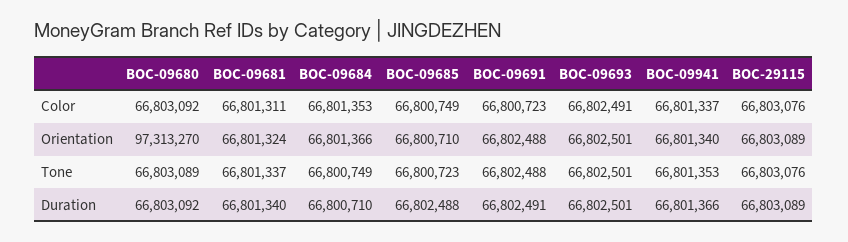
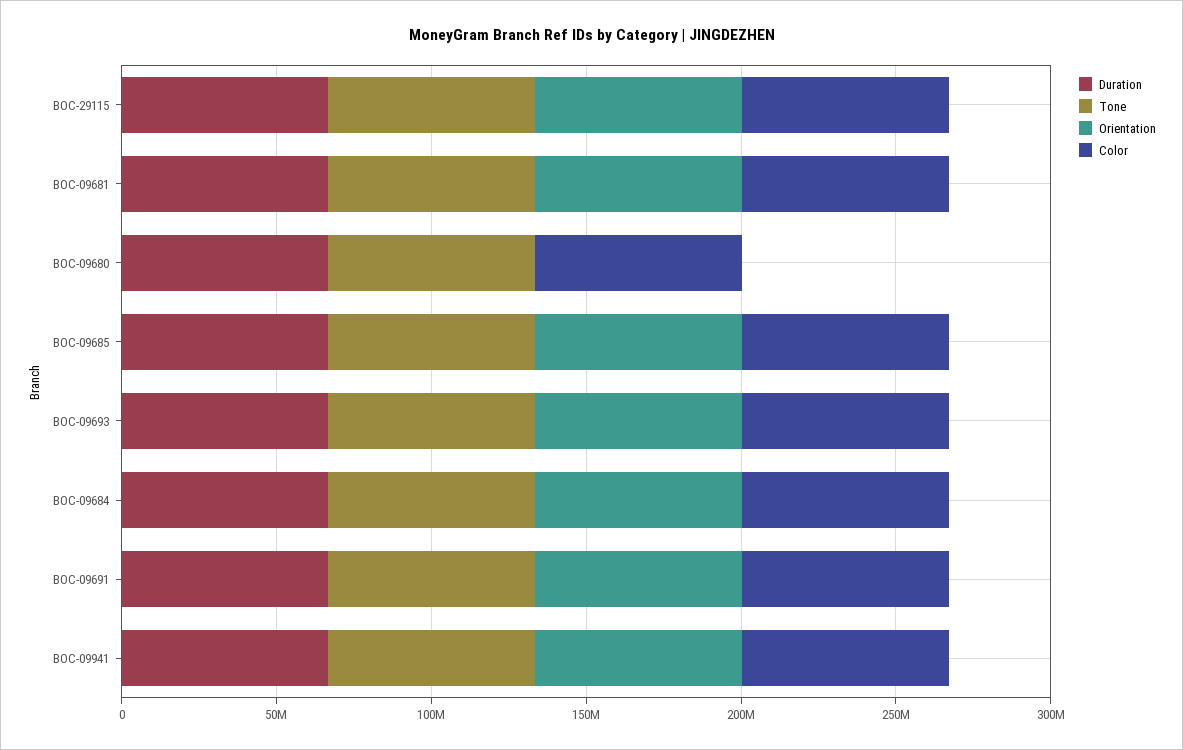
Orientation, BOC-09680: 97313270 -> 0

